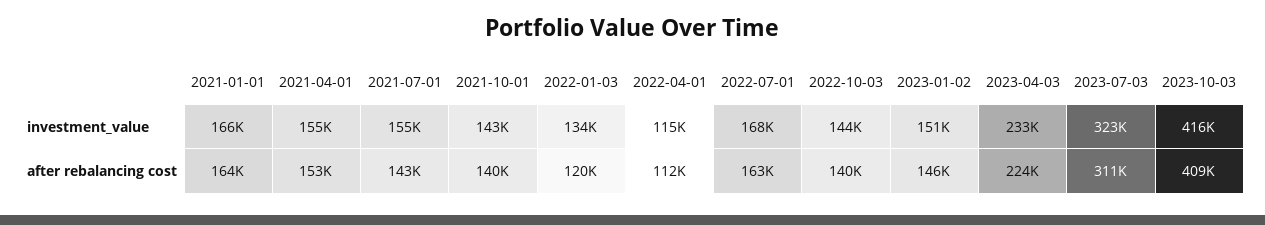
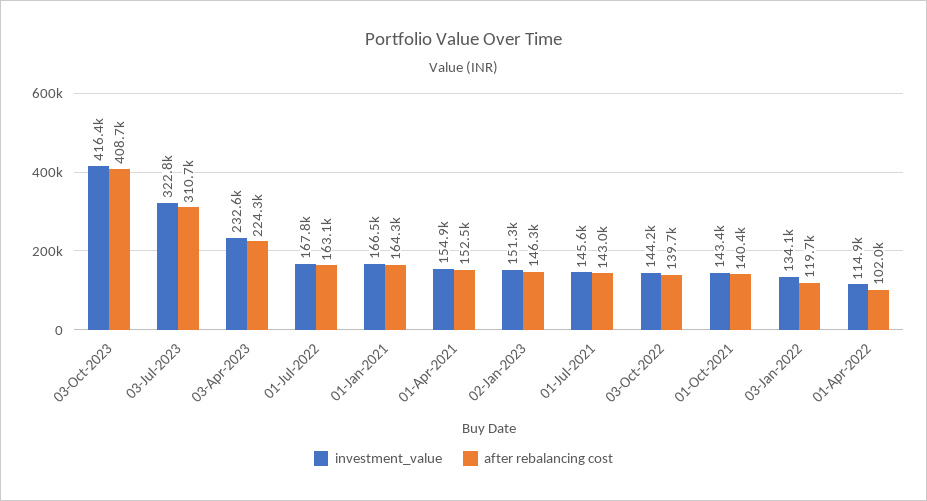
investment_value, 2021-07-01: 155000 -> 145600
after rebalancing cost, 2022-04-01: 112000 -> 102000

